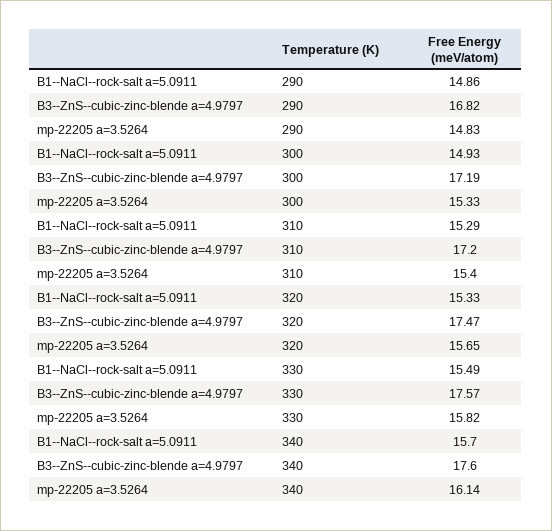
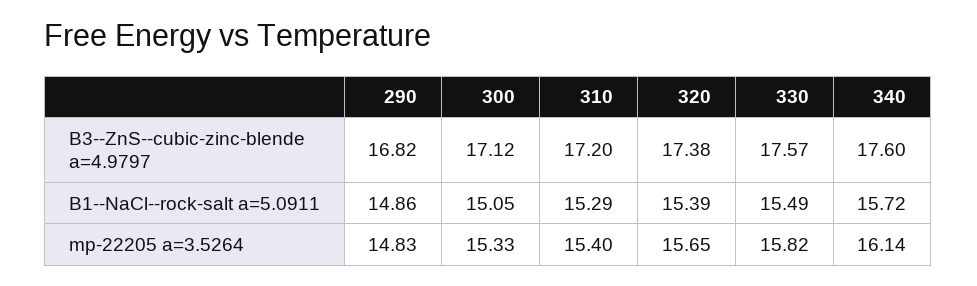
B1--NaCl--rock-salt a=5.0911, 300: 14.93 -> 15.05
B3--ZnS--cubic-zinc-blende a=4.9797, 300: 17.19 -> 17.12
B1--NaCl--rock-salt a=5.0911, 320: 15.33 -> 15.39
B3--ZnS--cubic-zinc-blende a=4.9797, 320: 17.47 -> 17.38
B1--NaCl--rock-salt a=5.0911, 340: 15.7 -> 15.72

